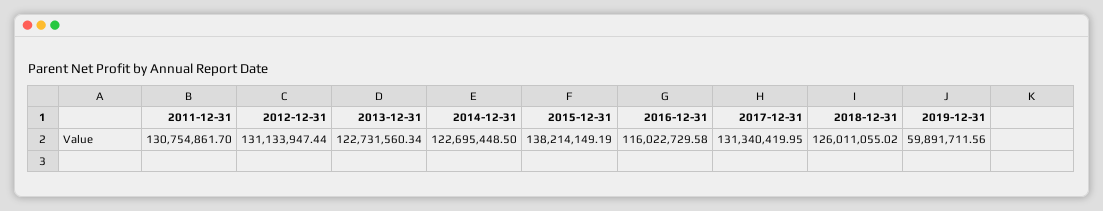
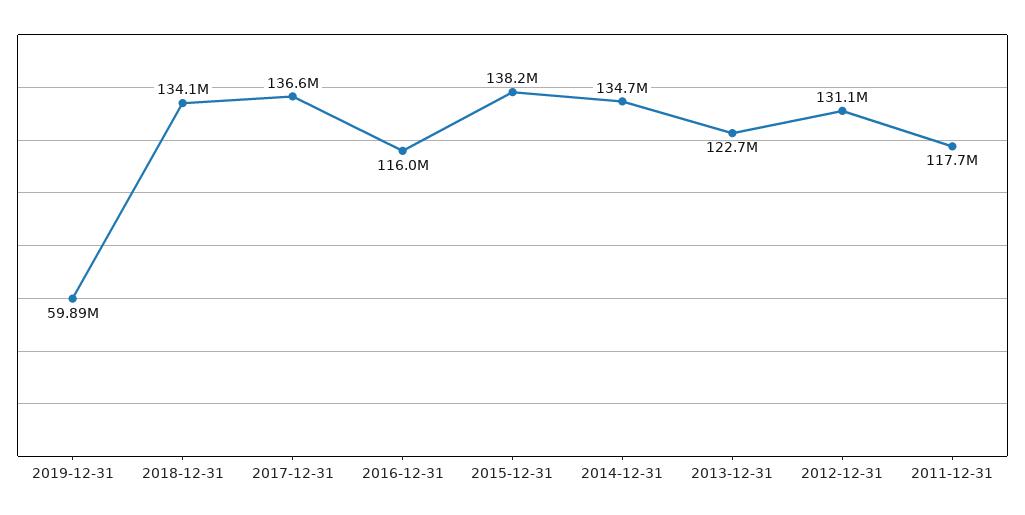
2011-12-31: 130754861.7 -> 117700000
2014-12-31: 122695448.5 -> 134700000
2017-12-31: 131340419.95 -> 136600000
2018-12-31: 126011055.02 -> 134100000

